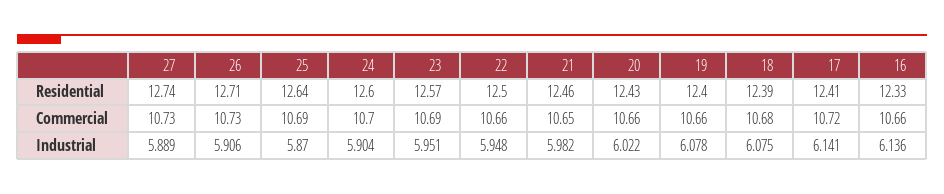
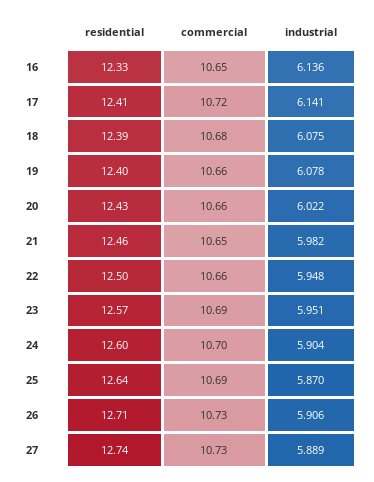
16, Commercial: 10.66 -> 10.65

